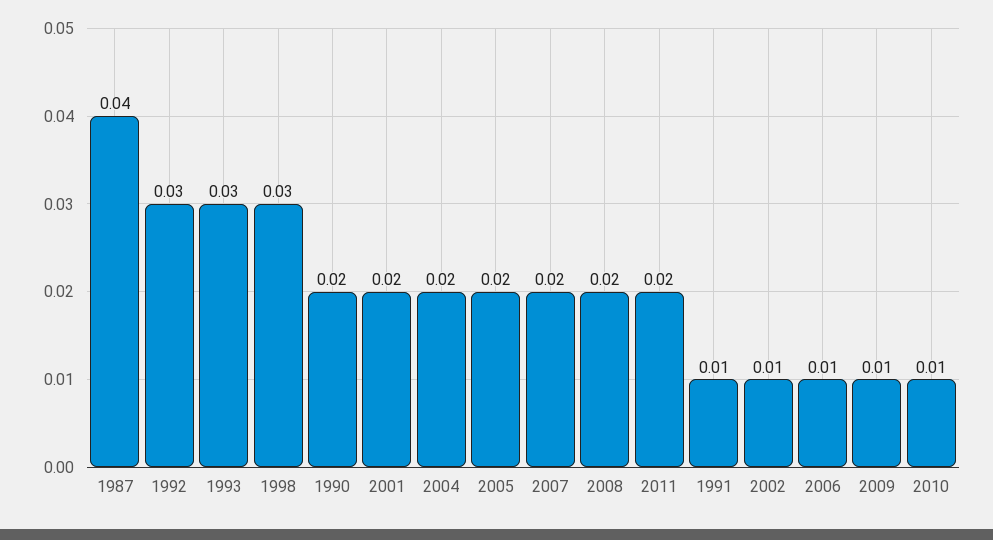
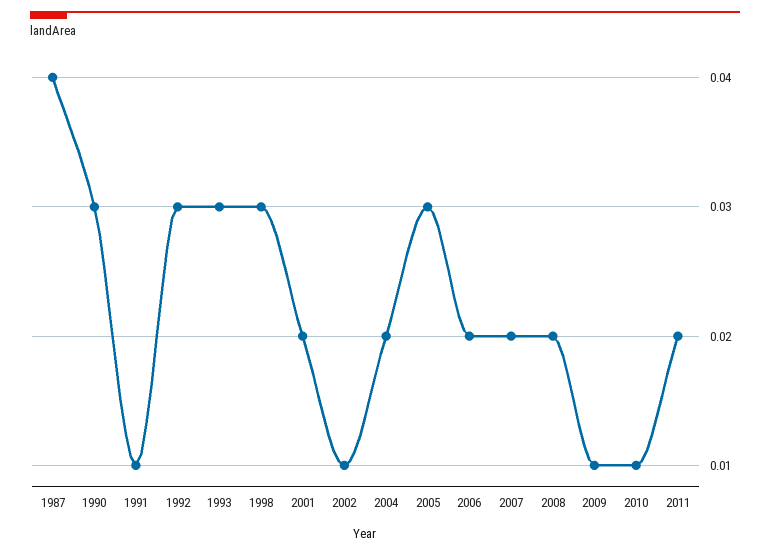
1990: 0.02 -> 0.03
2005: 0.02 -> 0.03
2006: 0.01 -> 0.02

